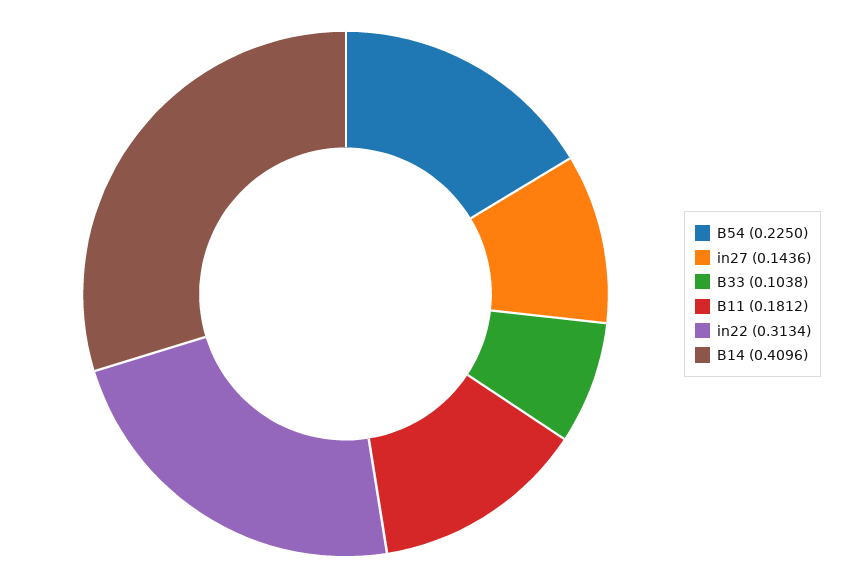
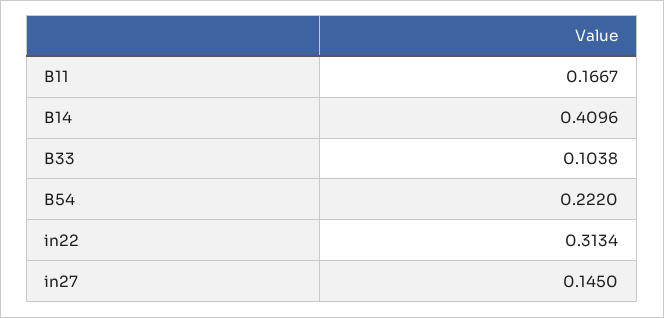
B54: 0.225 -> 0.222
in27: 0.1436 -> 0.145
B11: 0.1812 -> 0.1667

